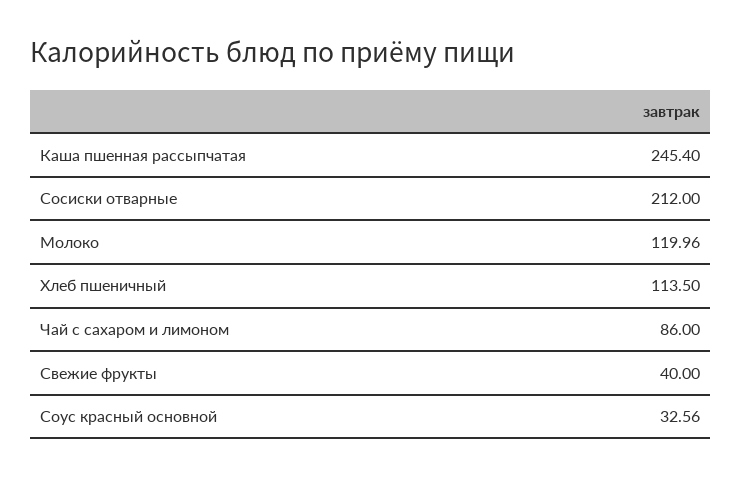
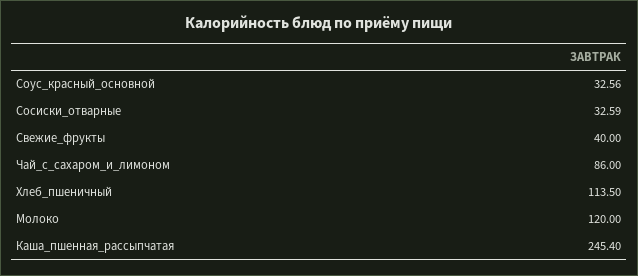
Сосиски отварные: 212 -> 32.59
Молоко: 119.96 -> 120

